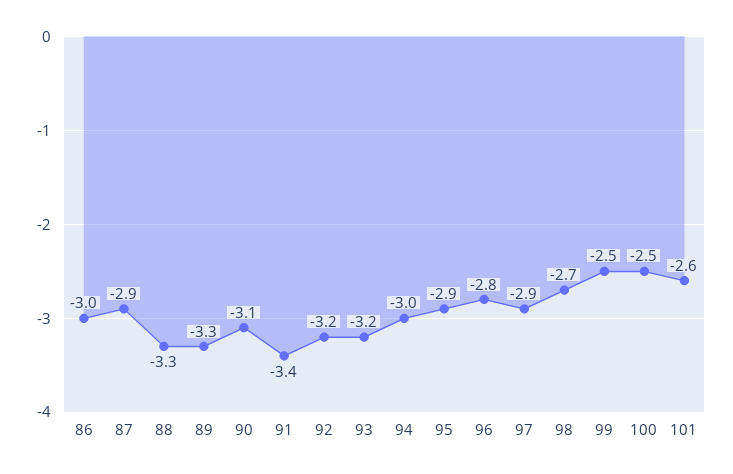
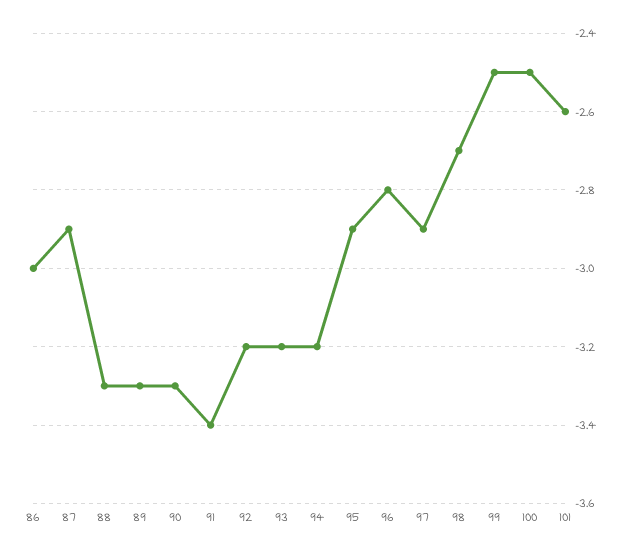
90: -3.1 -> -3.3
94: -3 -> -3.2

